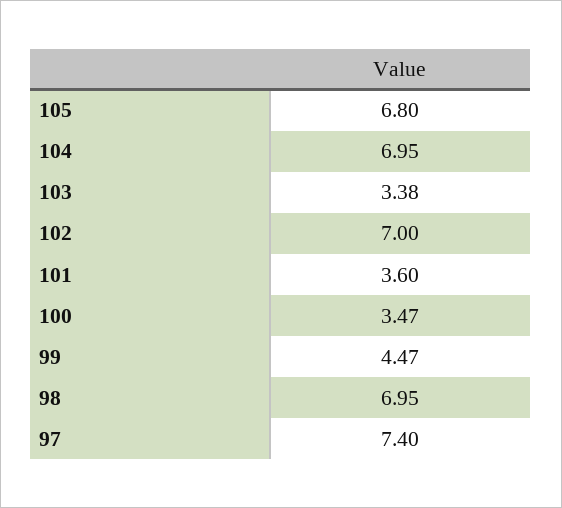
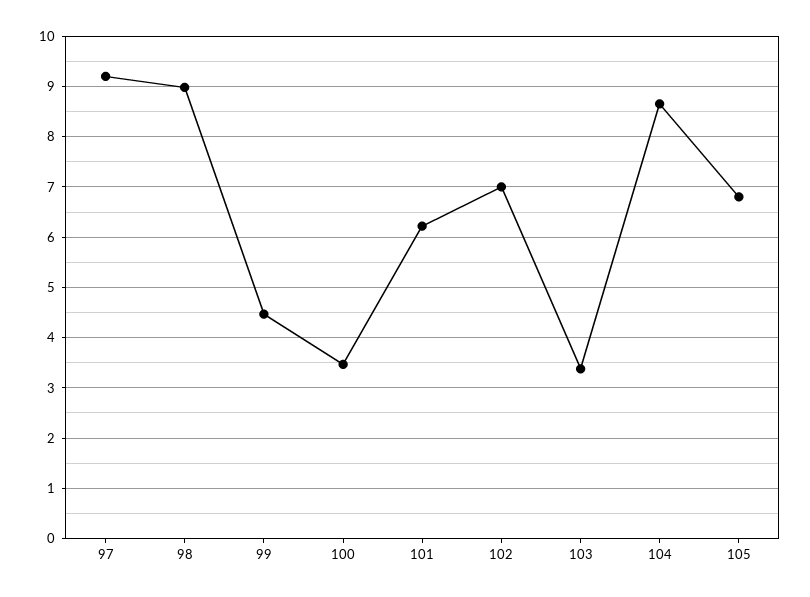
104: 6.95 -> 8.6
101: 3.6 -> 6.2
98: 6.95 -> 9
97: 7.4 -> 9.2

